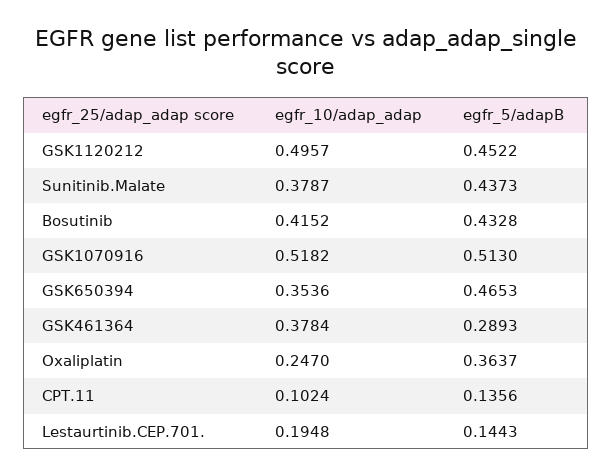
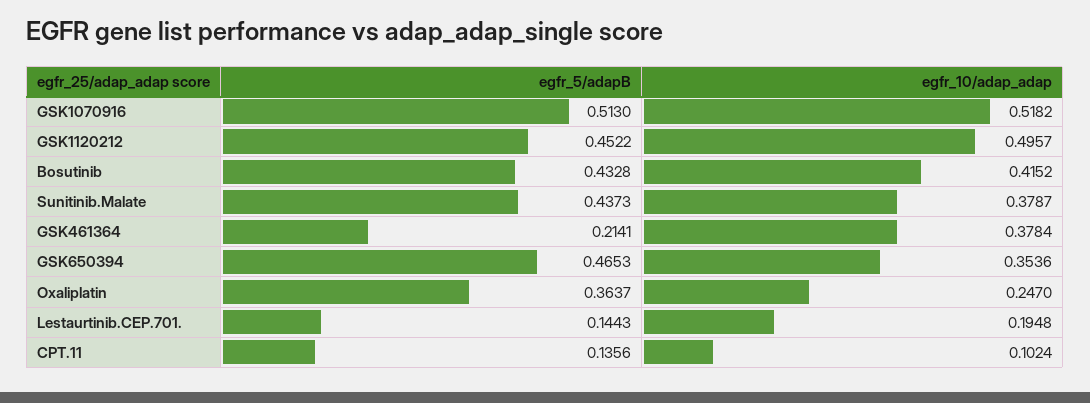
egfr_5/adapB, GSK461364: 0.2893 -> 0.2141

